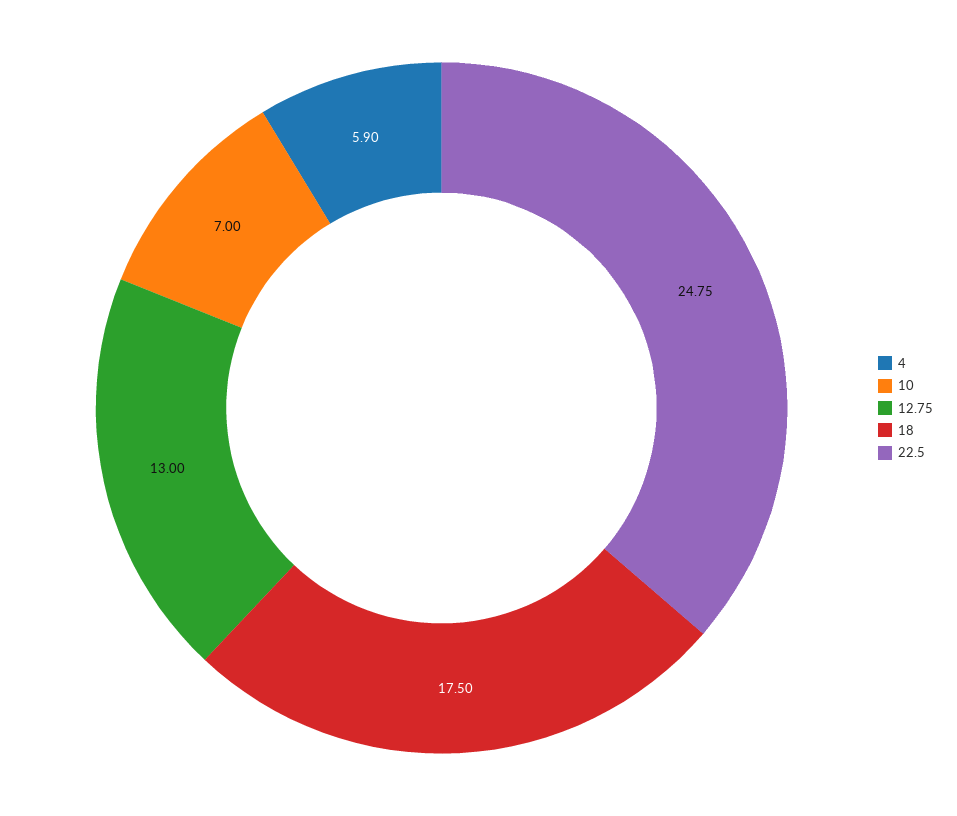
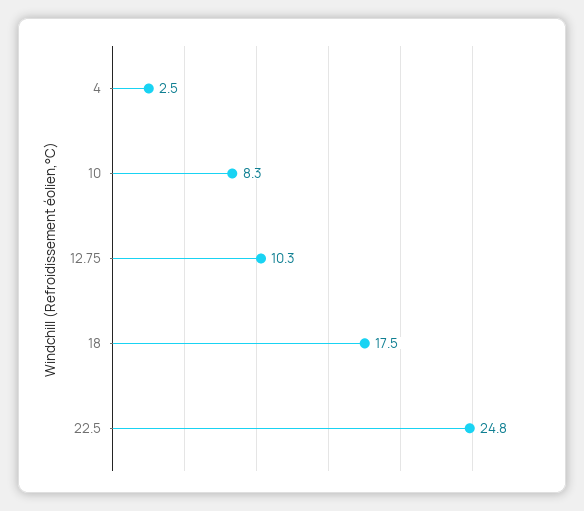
4: 5.9 -> 2.5
10: 7 -> 8.3
12.75: 13 -> 10.3

